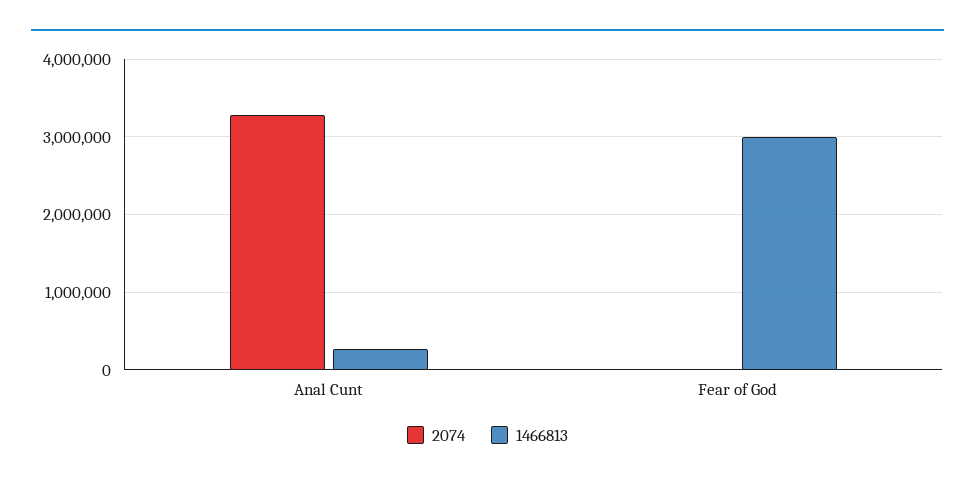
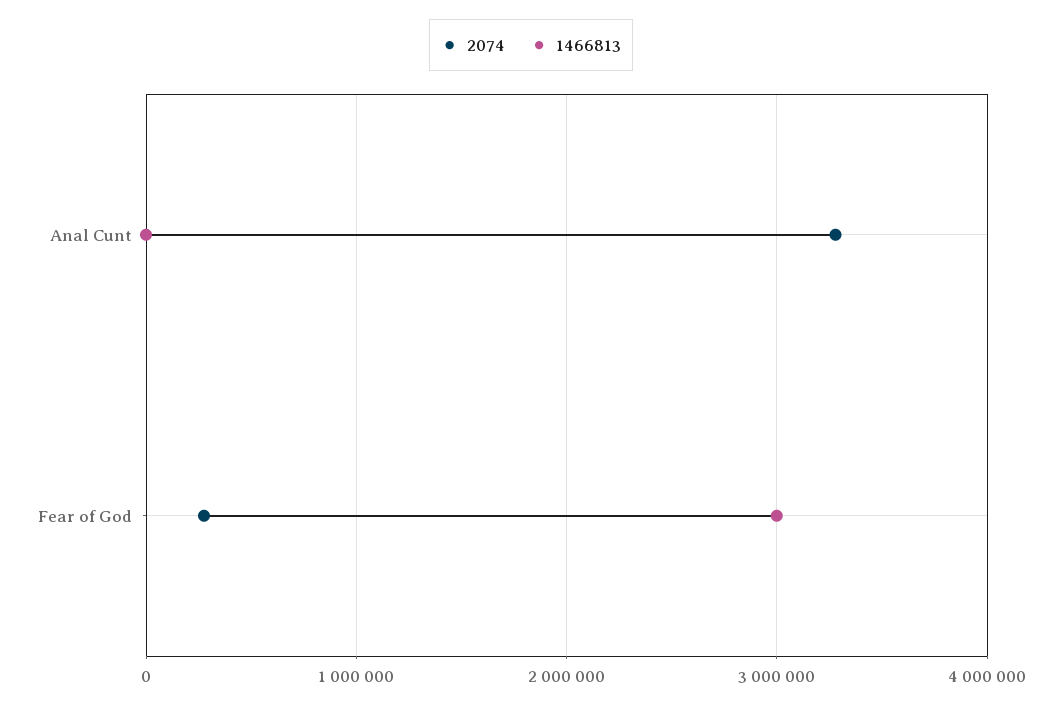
1466813, Anal Cunt: 300000 -> 0
2074, Fear of God: 0 -> 300000

